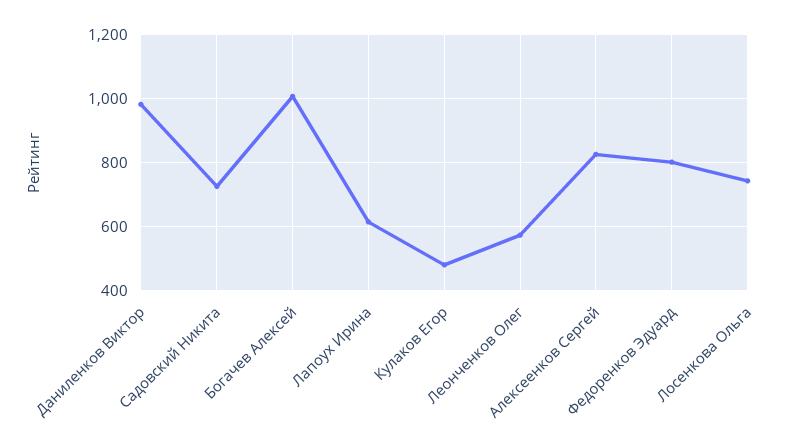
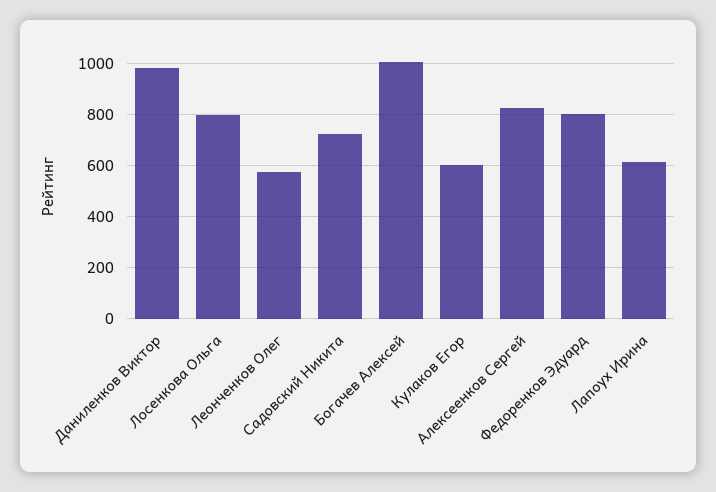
Кулаков Егор: 480 -> 600
Лосенкова Ольга: 740 -> 800

